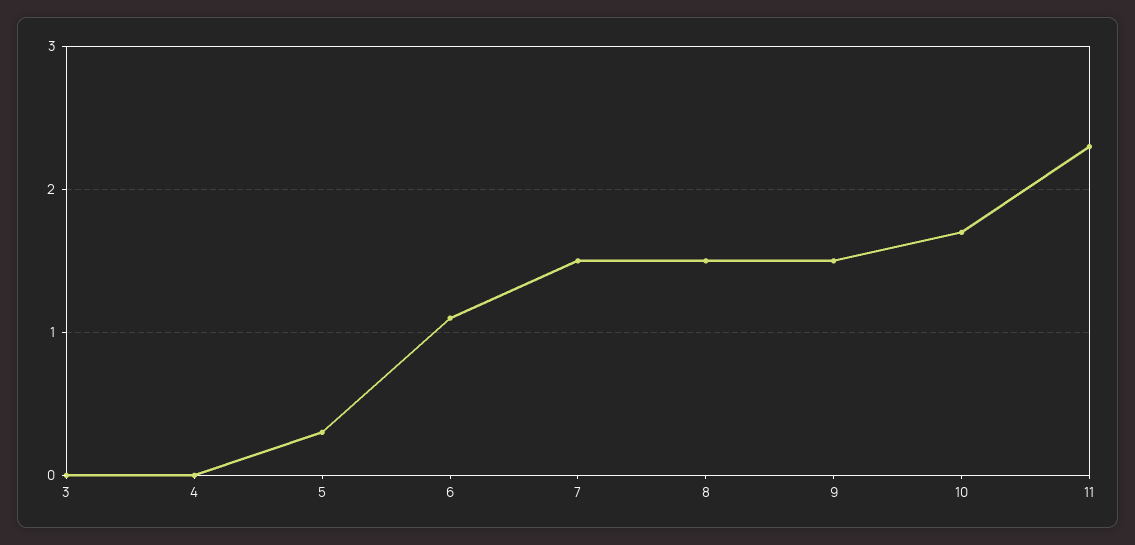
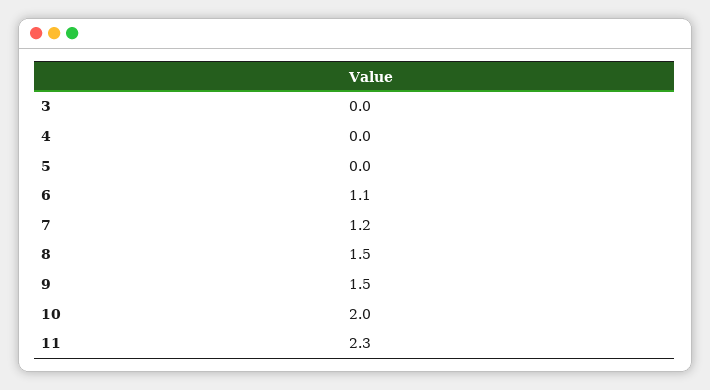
5: 0.3 -> 0
7: 1.5 -> 1.2
10: 1.7 -> 2

